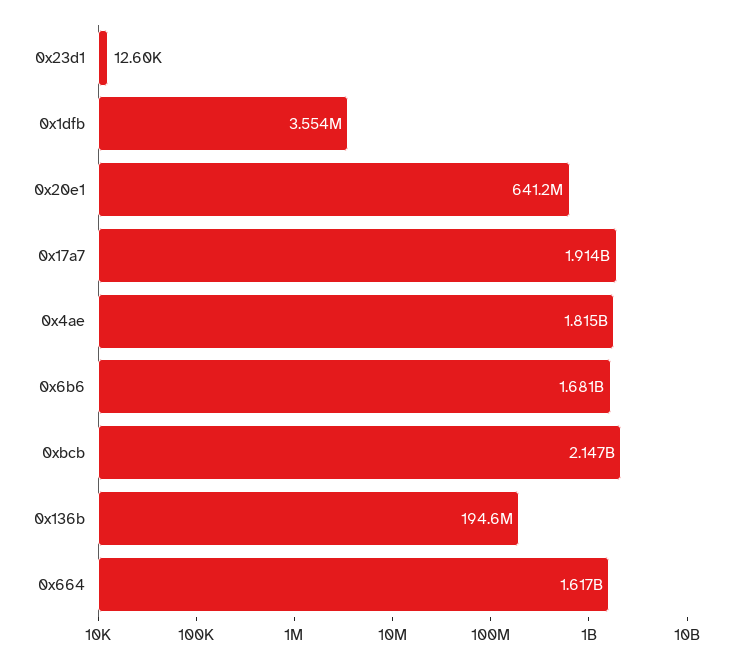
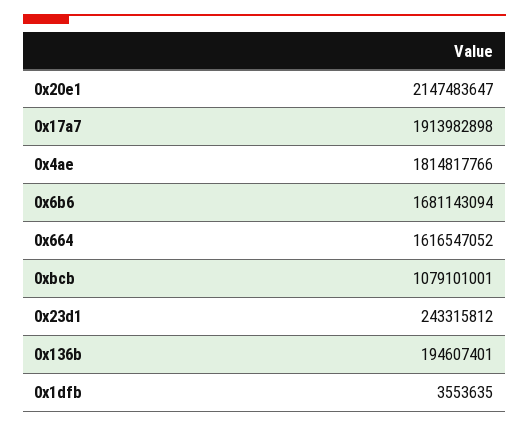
0x23d1: 12600 -> 243315812
0x20e1: 641200000 -> 2147483647
0xbcb: 2147000000 -> 1079101001

